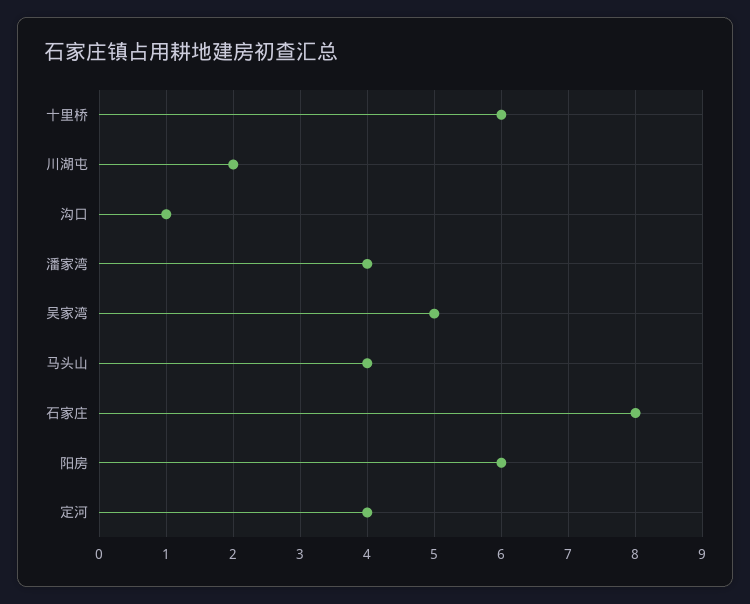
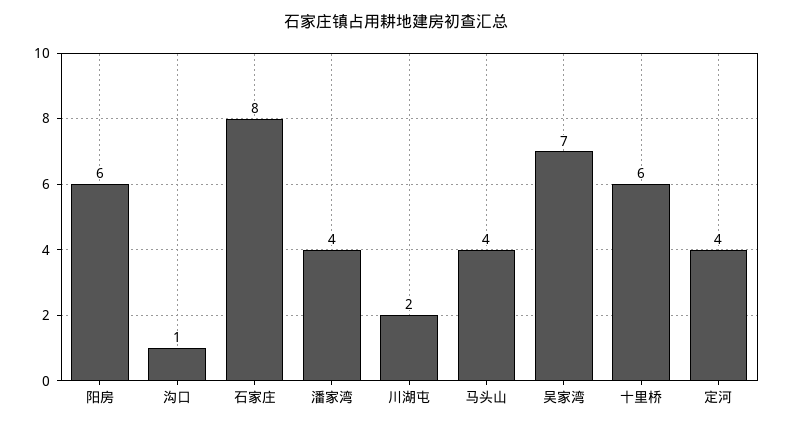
吴家湾: 5 -> 7

